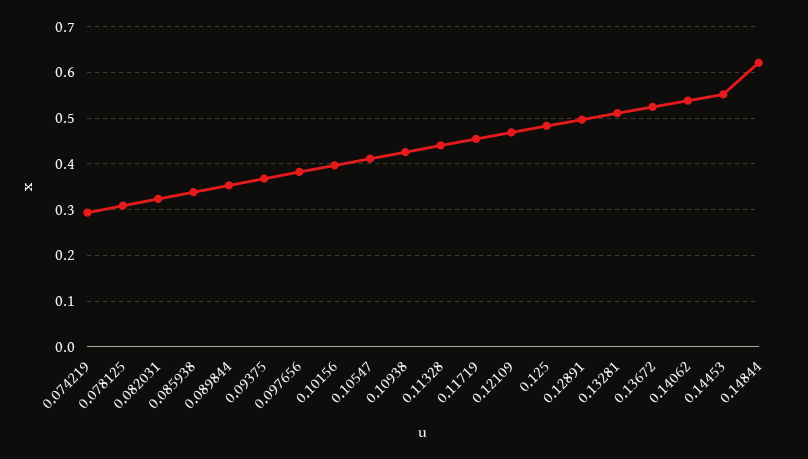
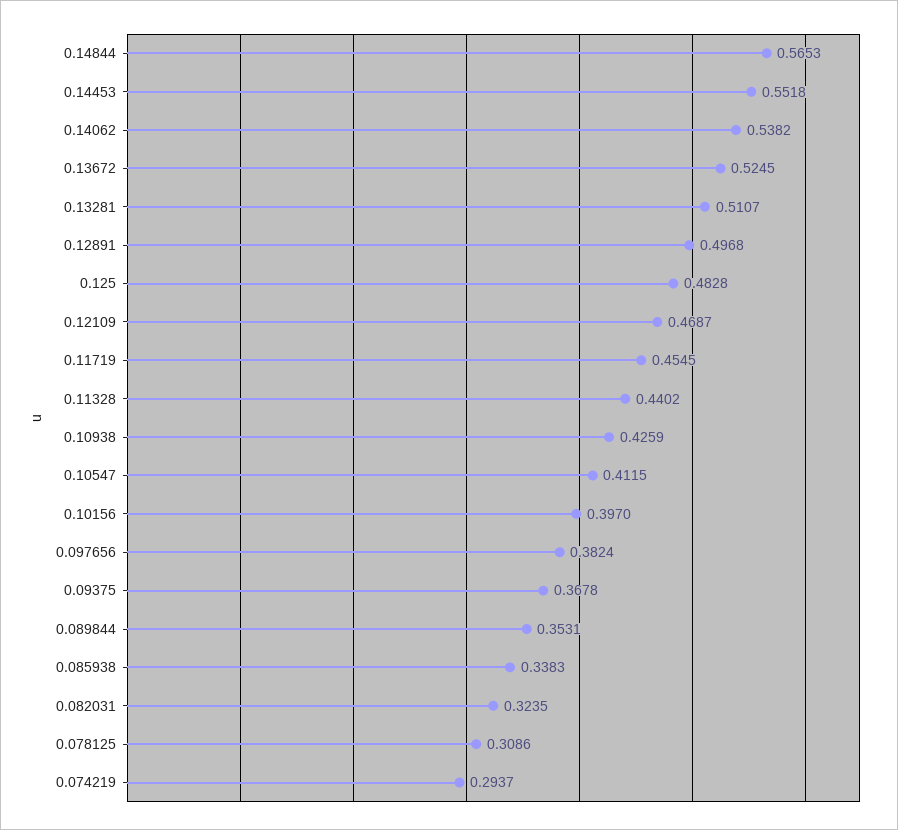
0.14844: 0.62 -> 0.5653

